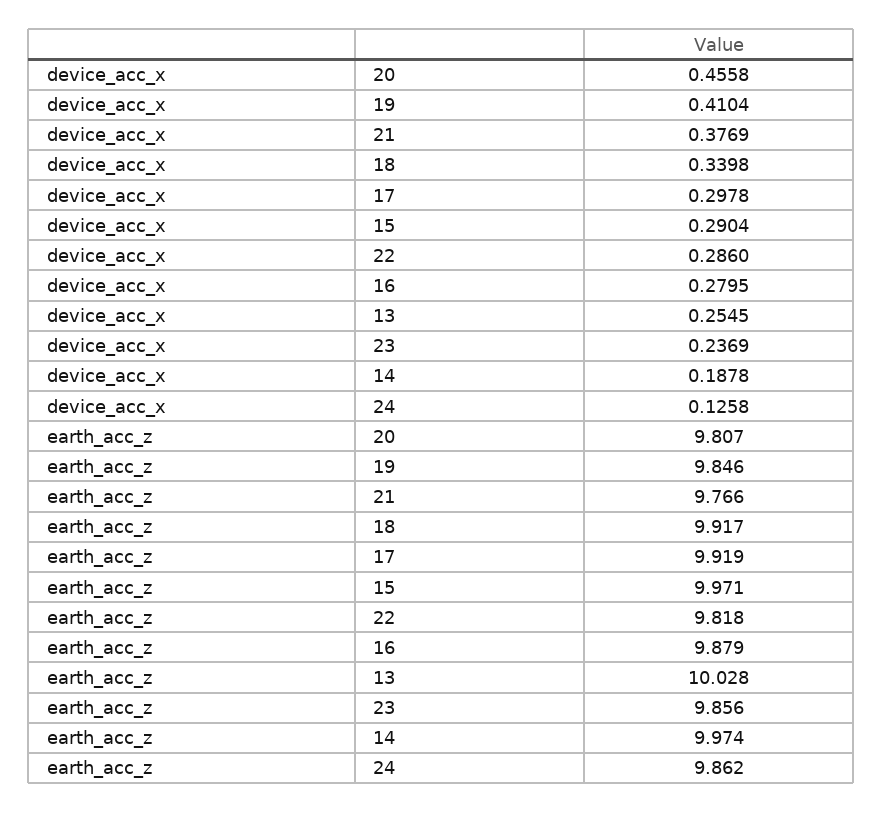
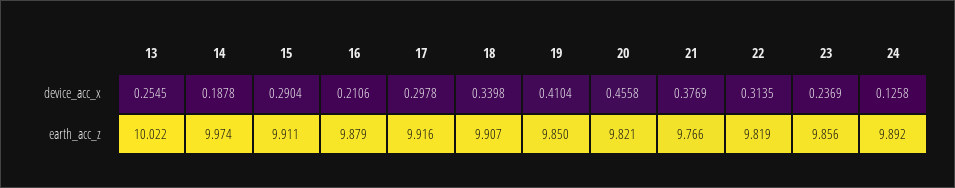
device_acc_x, 22: 0.286 -> 0.3135
device_acc_x, 16: 0.2795 -> 0.2106
earth_acc_z, 20: 9.807 -> 9.821
earth_acc_z, 19: 9.846 -> 9.85
earth_acc_z, 18: 9.917 -> 9.907
earth_acc_z, 17: 9.919 -> 9.916
earth_acc_z, 15: 9.971 -> 9.911
earth_acc_z, 22: 9.818 -> 9.819
earth_acc_z, 13: 10.028 -> 10.022
earth_acc_z, 24: 9.862 -> 9.892

